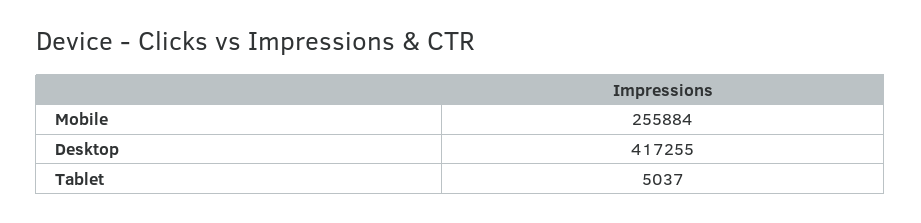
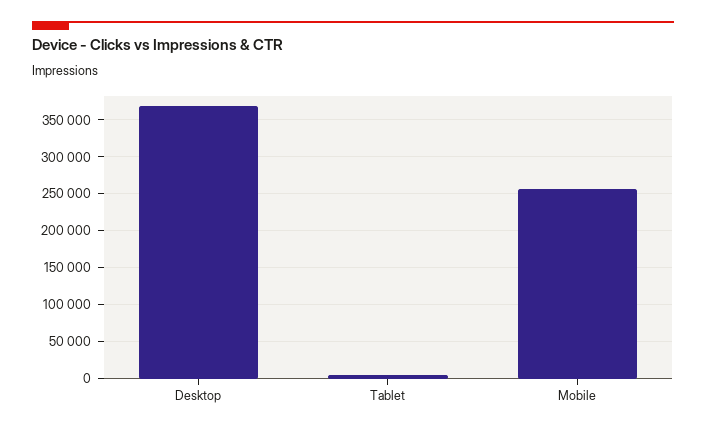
Desktop: 417255 -> 370000

